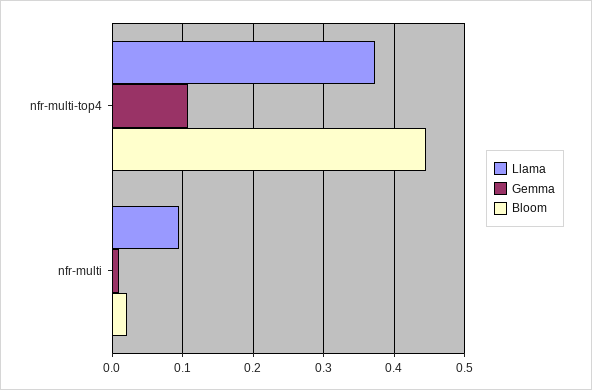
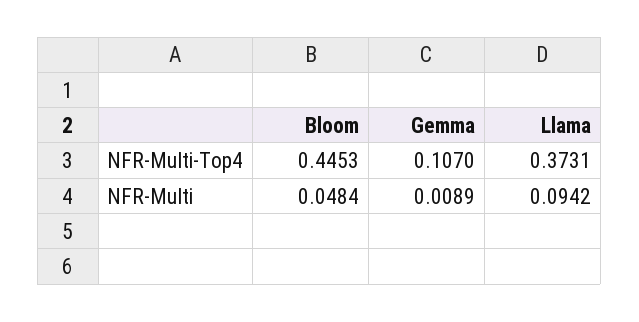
Bloom, nfr-multi: 0.02 -> 0.0484

